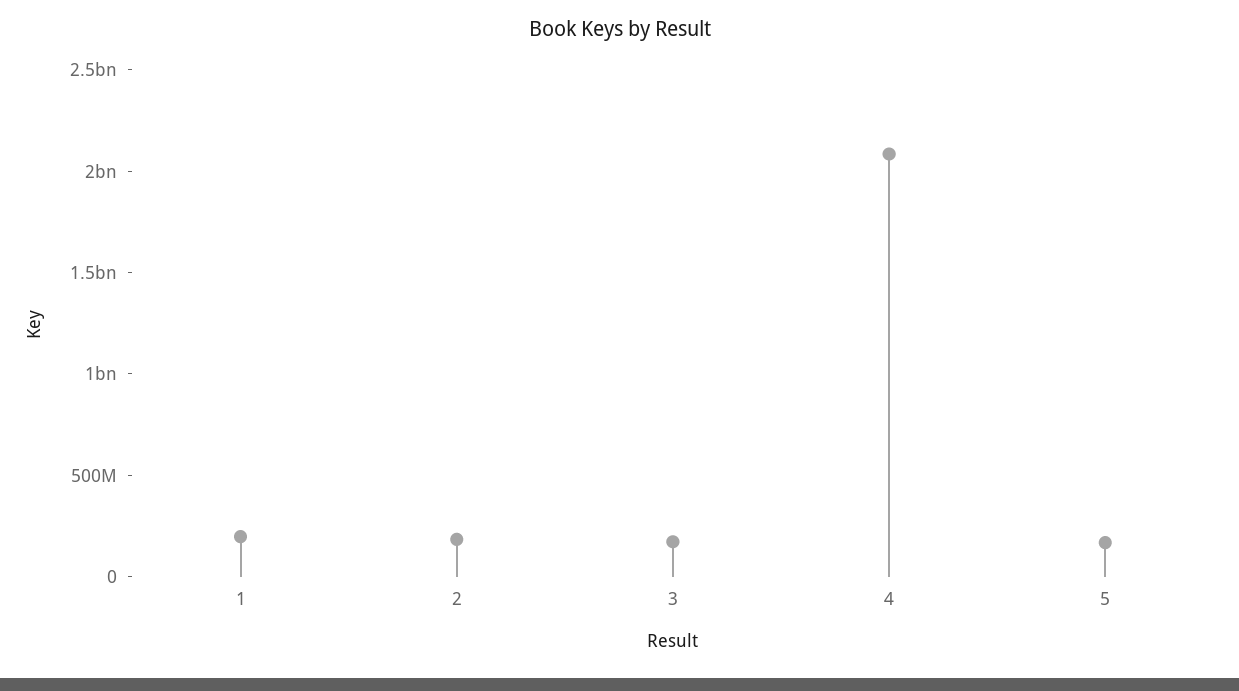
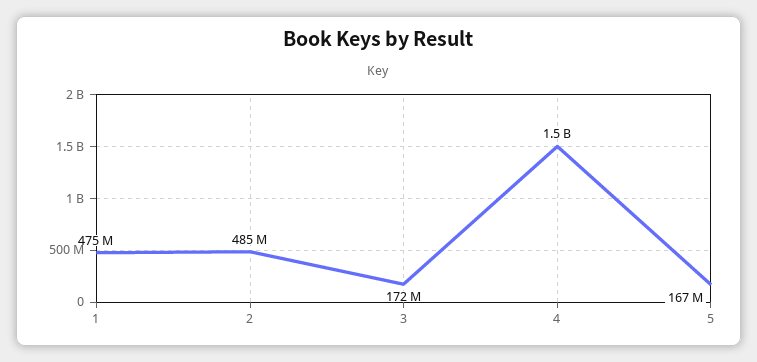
1: 200000000 -> 475000000
2: 200000000 -> 485000000
4: 2100000000 -> 1500000000

